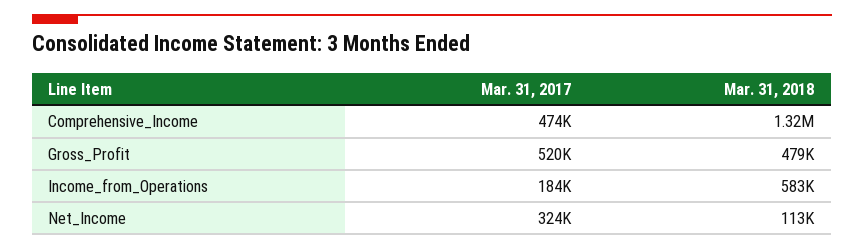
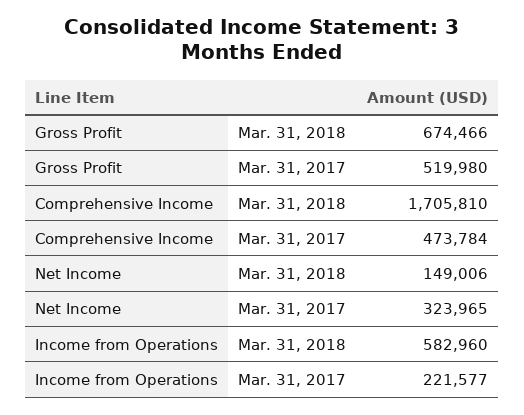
Mar. 31, 2018, Comprehensive_Income: 1320000 -> 1705810
Mar. 31, 2018, Gross_Profit: 479000 -> 674466
Mar. 31, 2017, Income_from_Operations: 184000 -> 221577
Mar. 31, 2018, Net_Income: 113000 -> 149006

